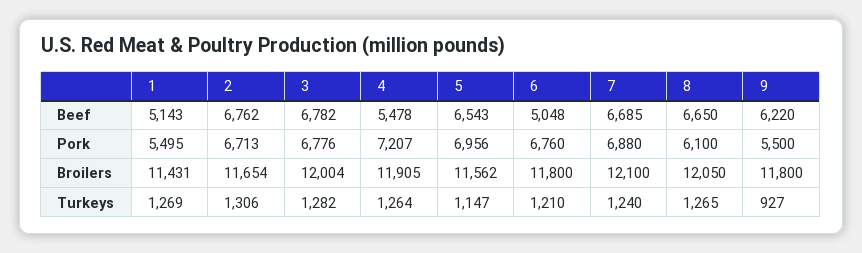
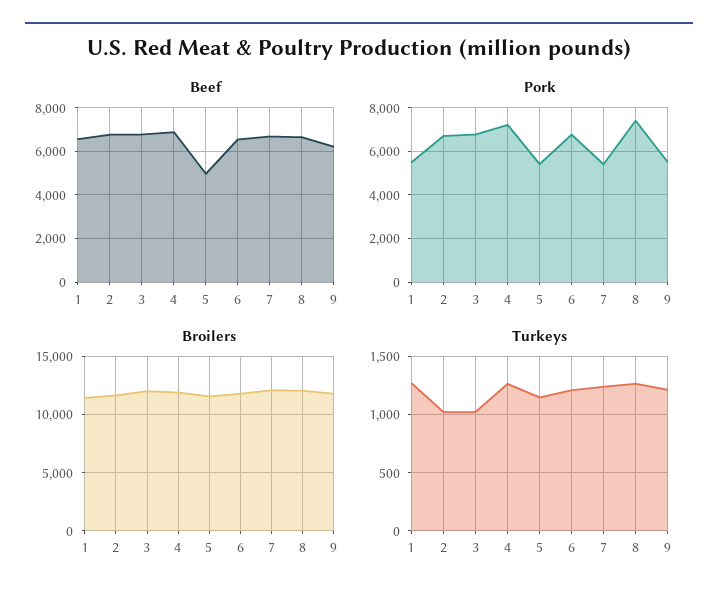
Beef, 1: 5143 -> 6500
Beef, 4: 5478 -> 7000
Beef, 5: 6543 -> 5000
Beef, 6: 5048 -> 6500
Pork, 5: 6956 -> 5500
Pork, 7: 6880 -> 5500
Pork, 8: 6100 -> 7500
Turkeys, 2: 1306 -> 1000
Turkeys, 3: 1282 -> 1000
Turkeys, 9: 927 -> 1200

